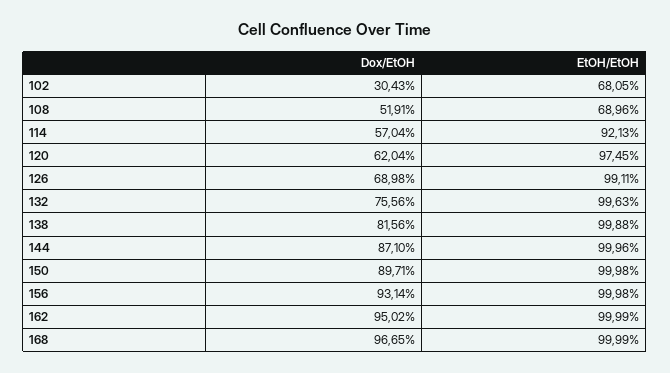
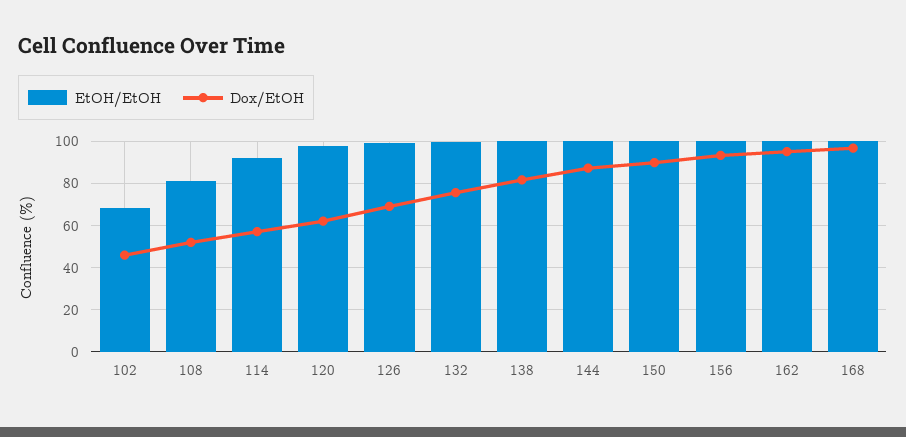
Dox/EtOH, 102: 30.43 -> 45
EtOH/EtOH, 108: 68.96 -> 80

